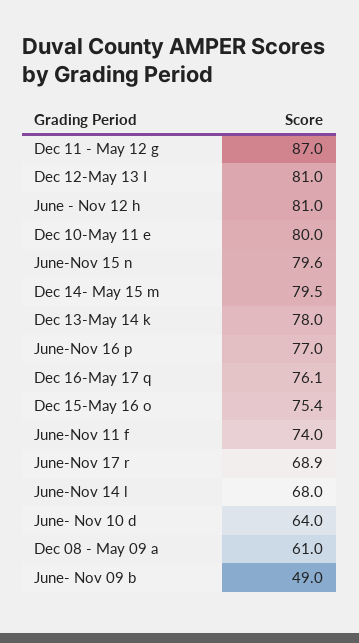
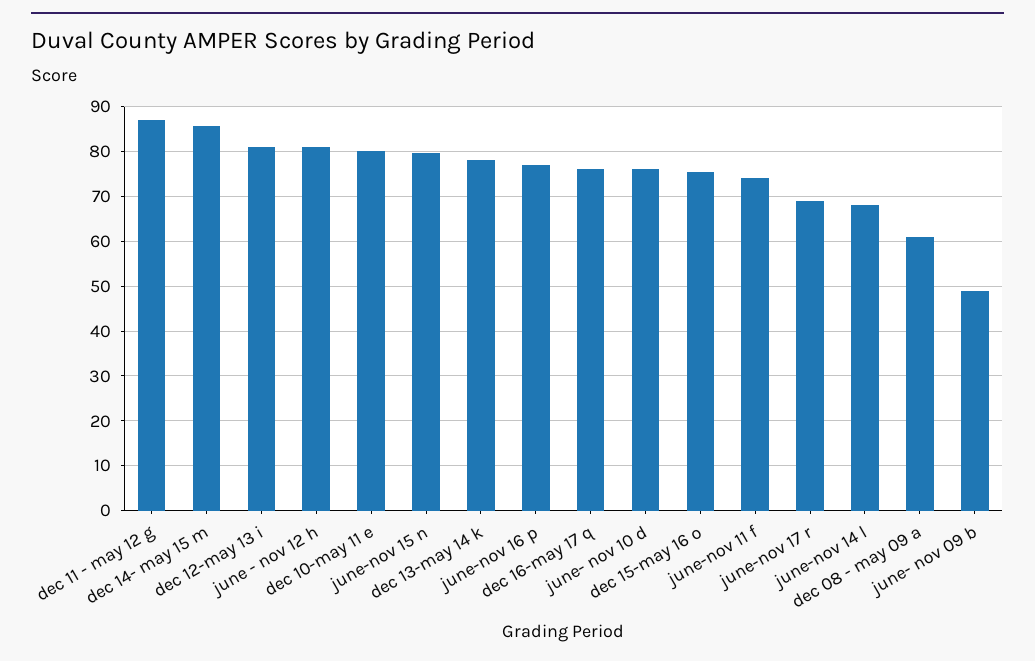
Dec 14- May 15 m: 79.5 -> 86
June- Nov 10 d: 64 -> 76

